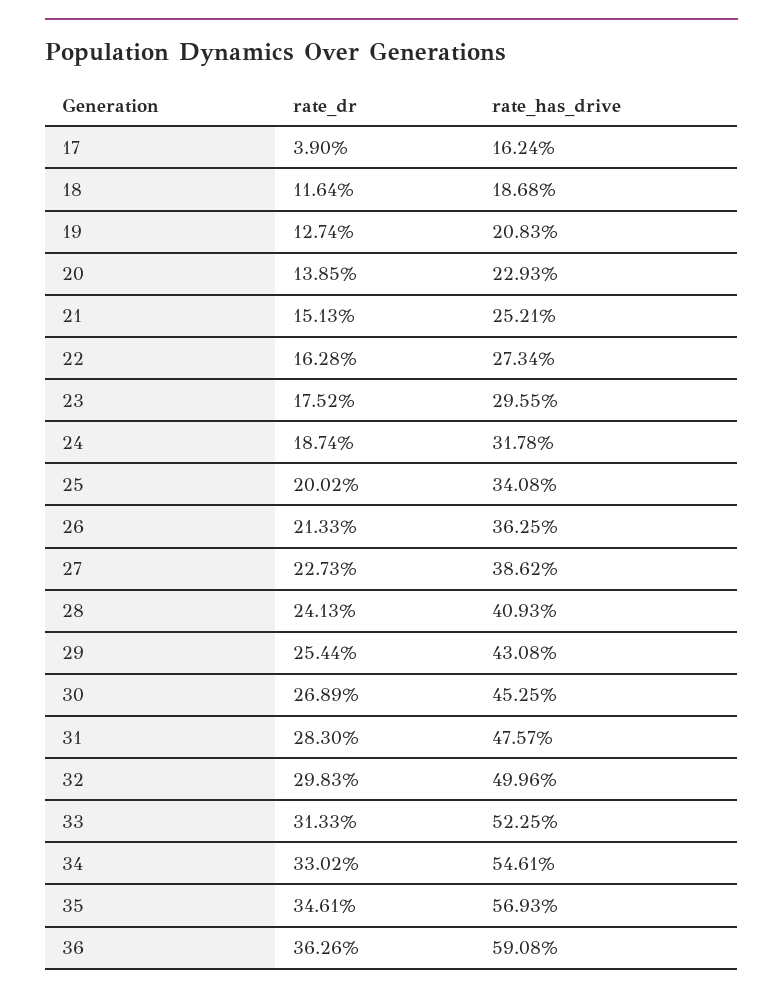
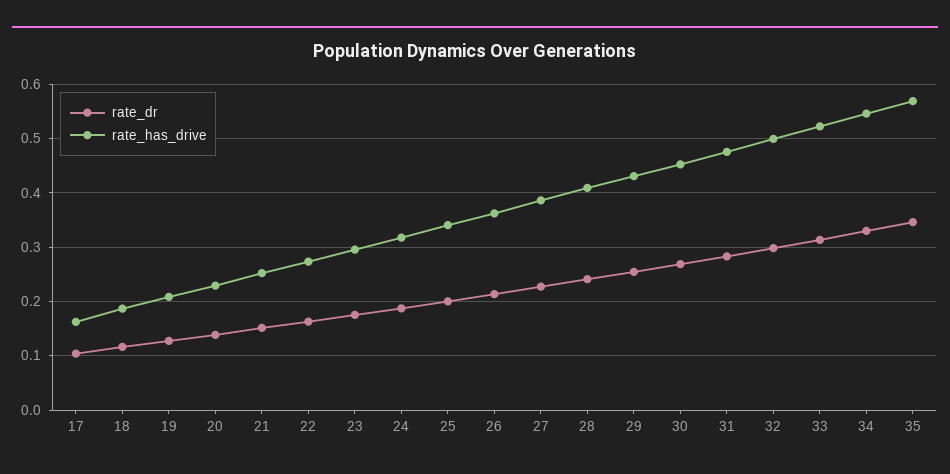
rate_dr, 17: 0.039 -> 0.1
rate_dr, 36: 0.3626 -> none
rate_has_drive, 36: 0.5908 -> none

